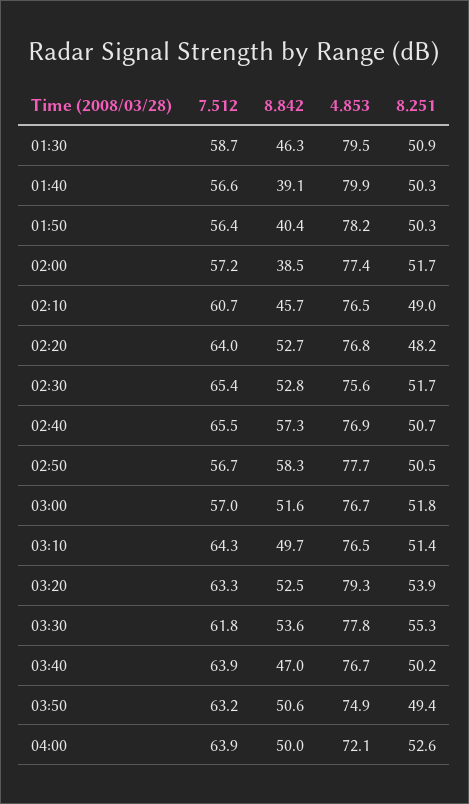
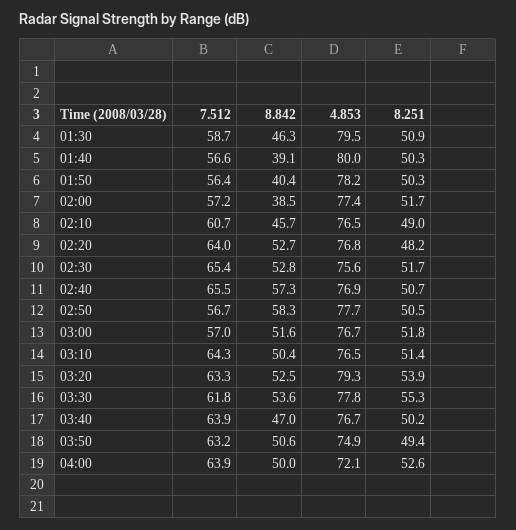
4.853, 01:40: 79.9 -> 80
8.842, 03:10: 49.7 -> 50.4

